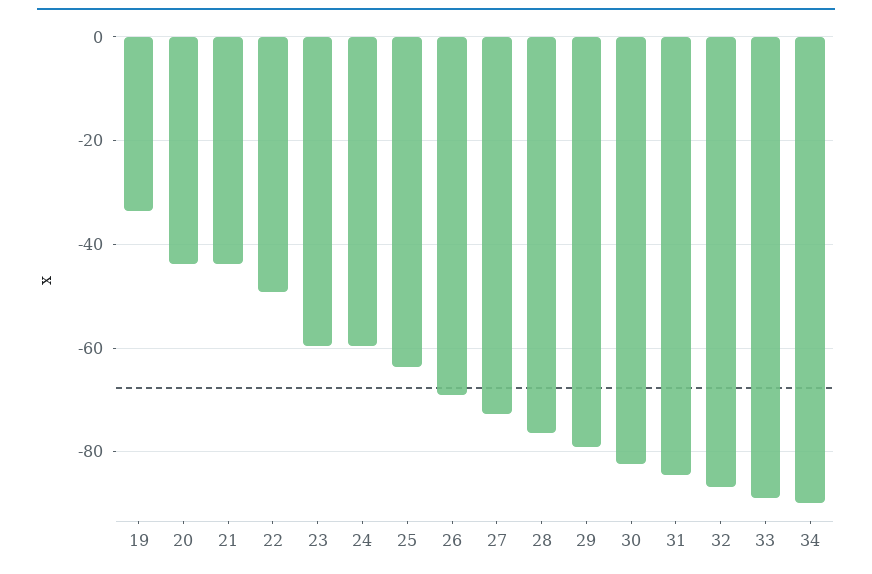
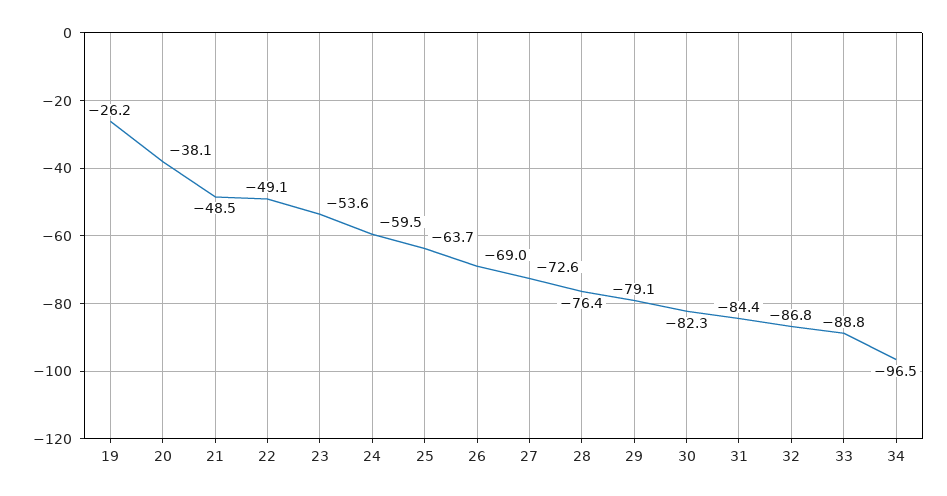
19: -34 -> -26.2
20: -44 -> -38.1
21: -44 -> -48.5
23: -60 -> -53.6
34: -90 -> -96.5

